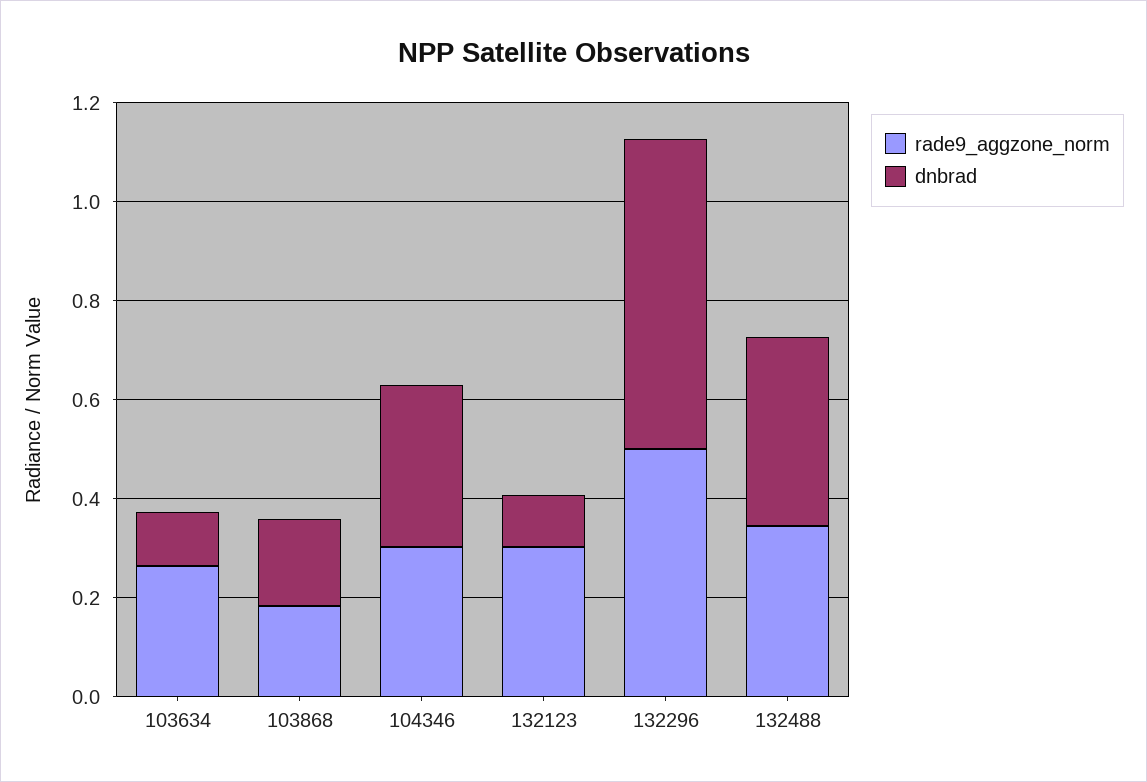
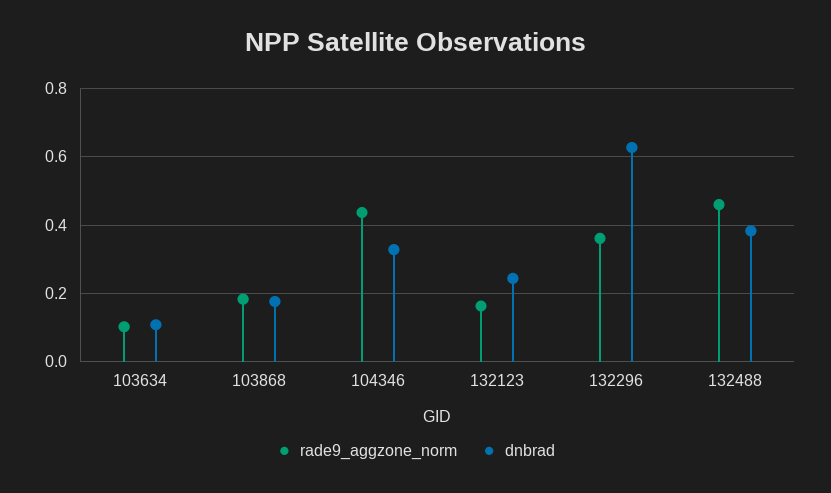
rade9_aggzone_norm, 103634: 0.25 -> 0.1
rade9_aggzone_norm, 104346: 0.3 -> 0.44
rade9_aggzone_norm, 132123: 0.3 -> 0.16
dnbrad, 132123: 0.1 -> 0.24
rade9_aggzone_norm, 132296: 0.5 -> 0.36
rade9_aggzone_norm, 132488: 0.35 -> 0.46

